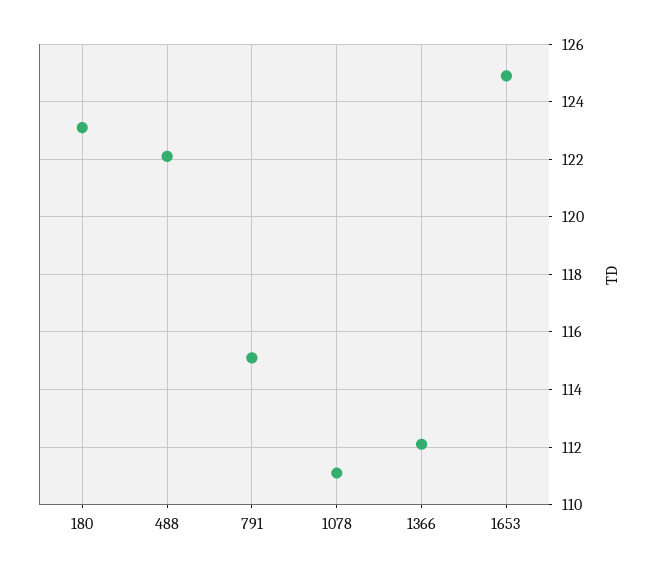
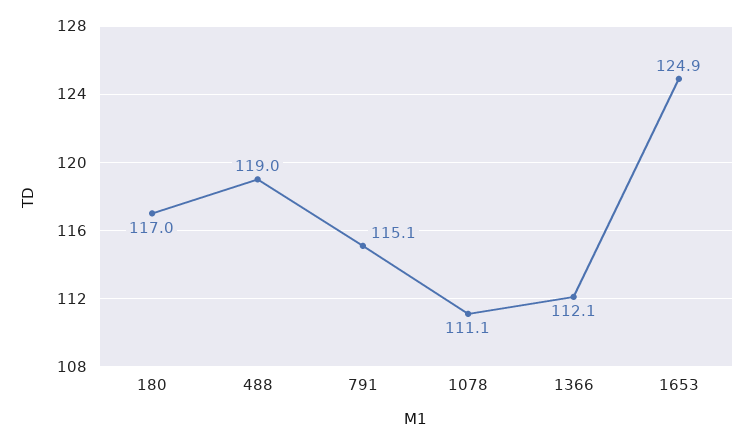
180: 123 -> 117
488: 122 -> 119

